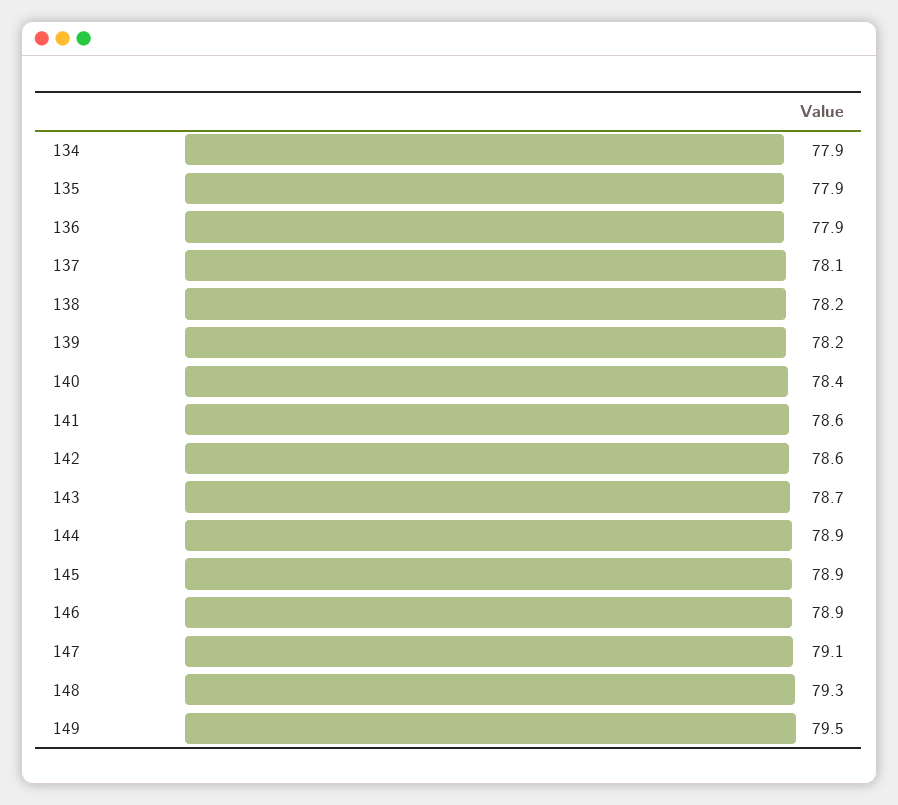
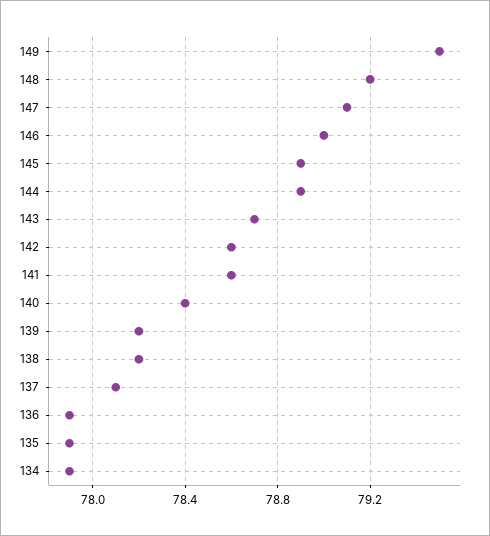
146: 78.9 -> 79
148: 79.3 -> 79.2

